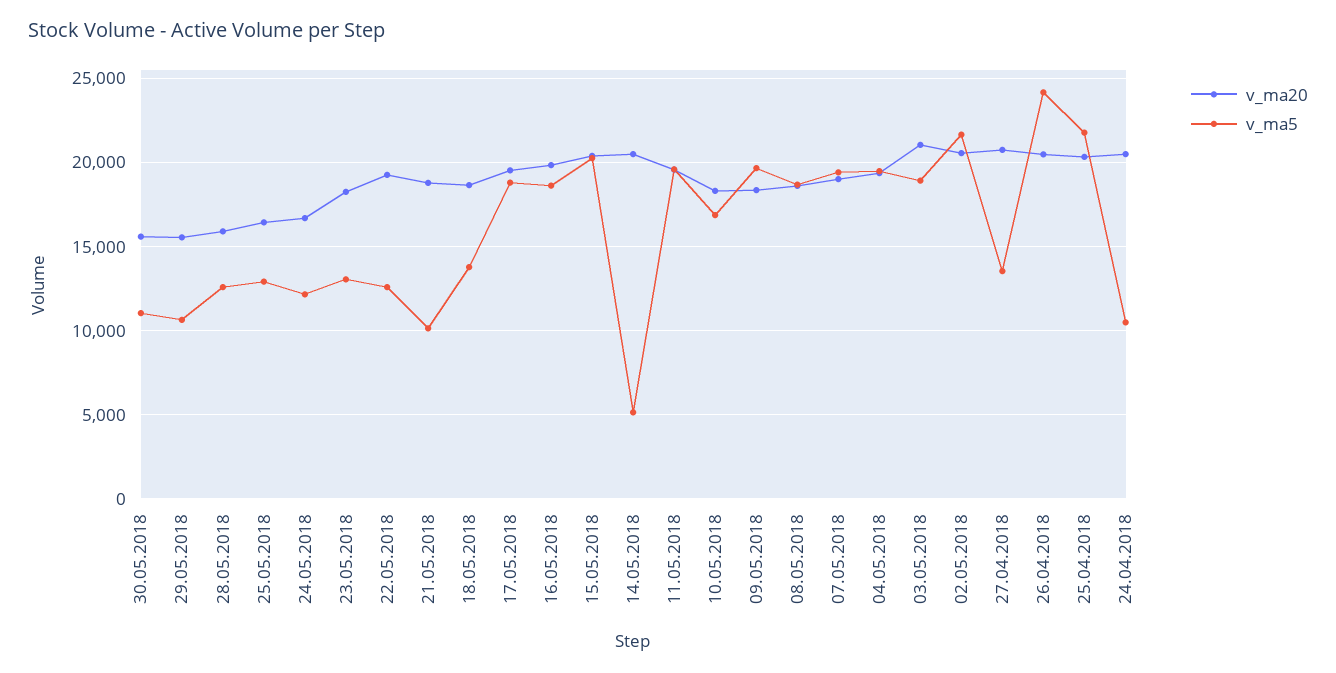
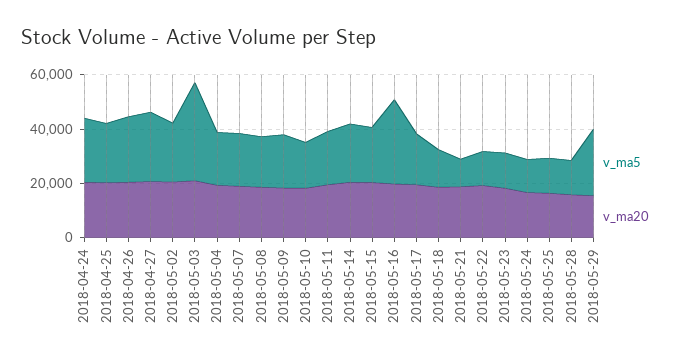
v_ma20, 30.05.2018: 15500 -> none
v_ma5, 30.05.2018: 11000 -> none
v_ma5, 29.05.2018: 10500 -> 25000
v_ma5, 16.05.2018: 18500 -> 30000
v_ma5, 14.05.2018: 5000 -> 20000
v_ma5, 03.05.2018: 19000 -> 35000
v_ma5, 27.04.2018: 13500 -> 25000
v_ma5, 24.04.2018: 10500 -> 25000

